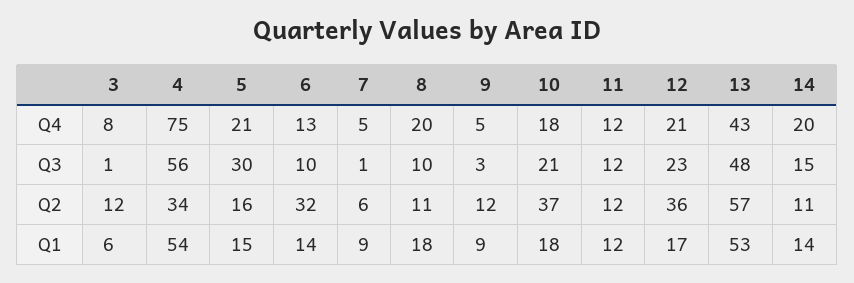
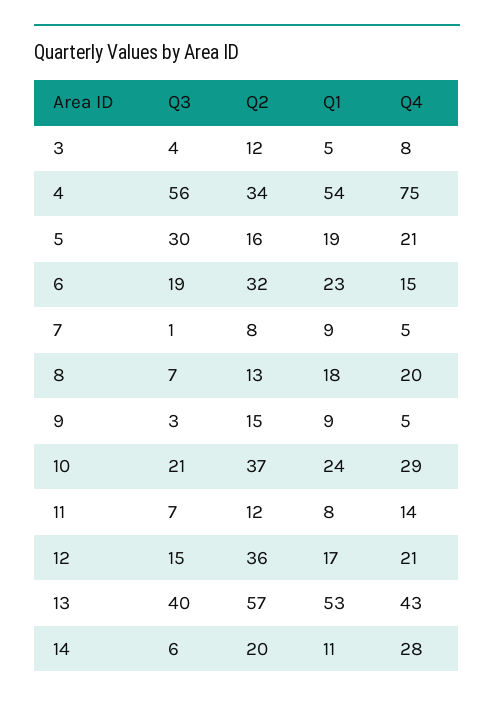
6, Q4: 13 -> 15
10, Q4: 18 -> 29
11, Q4: 12 -> 14
14, Q4: 20 -> 28
3, Q3: 1 -> 4
6, Q3: 10 -> 19
8, Q3: 10 -> 7
11, Q3: 12 -> 7
12, Q3: 23 -> 15
13, Q3: 48 -> 40
14, Q3: 15 -> 6
7, Q2: 6 -> 8
8, Q2: 11 -> 13
9, Q2: 12 -> 15
14, Q2: 11 -> 20
3, Q1: 6 -> 5
5, Q1: 15 -> 19
6, Q1: 14 -> 23
10, Q1: 18 -> 24
11, Q1: 12 -> 8
14, Q1: 14 -> 11

